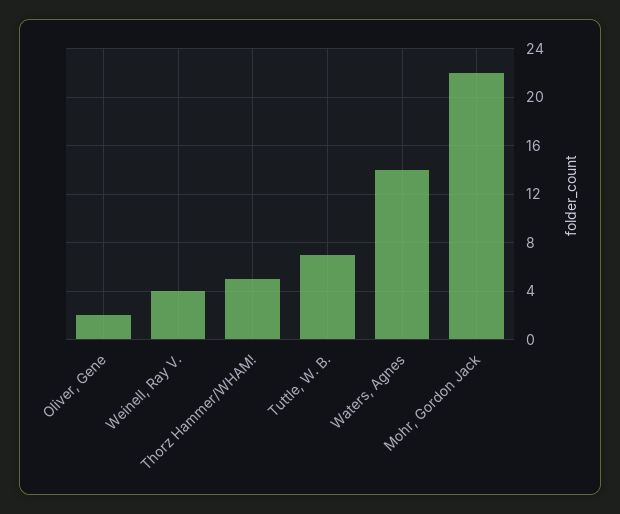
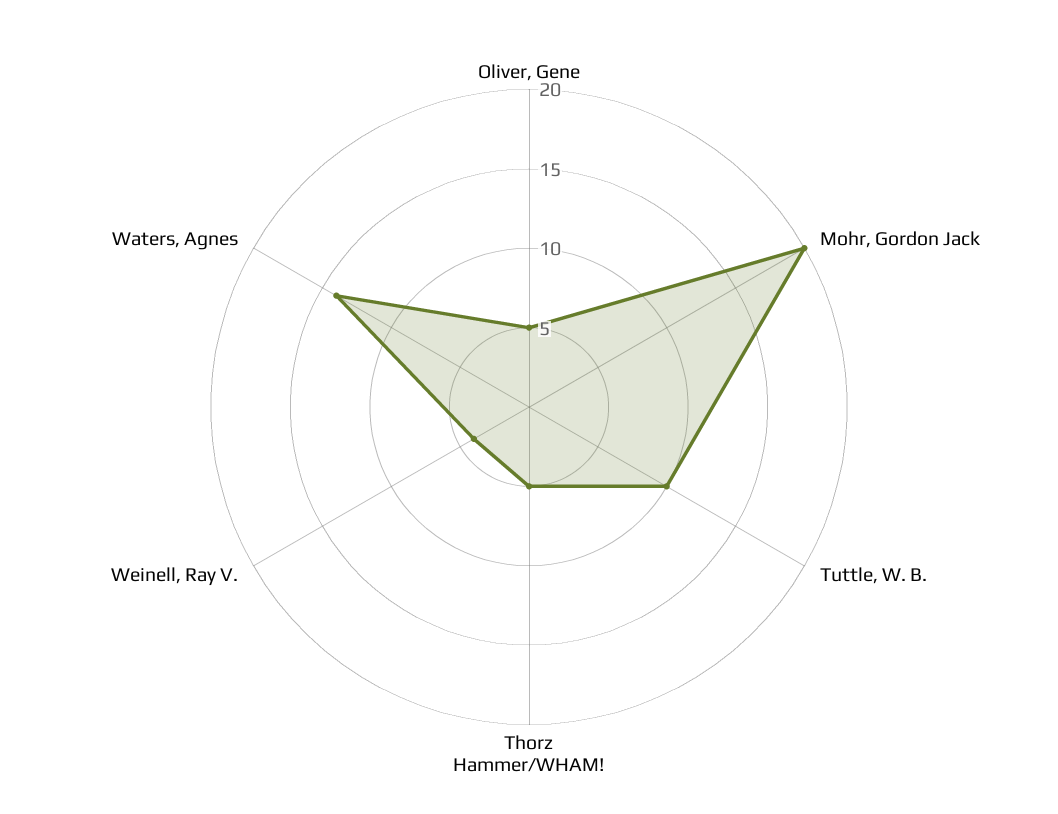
Oliver, Gene: 2 -> 5
Tuttle, W. B.: 7 -> 10
Mohr, Gordon Jack: 22 -> 20

